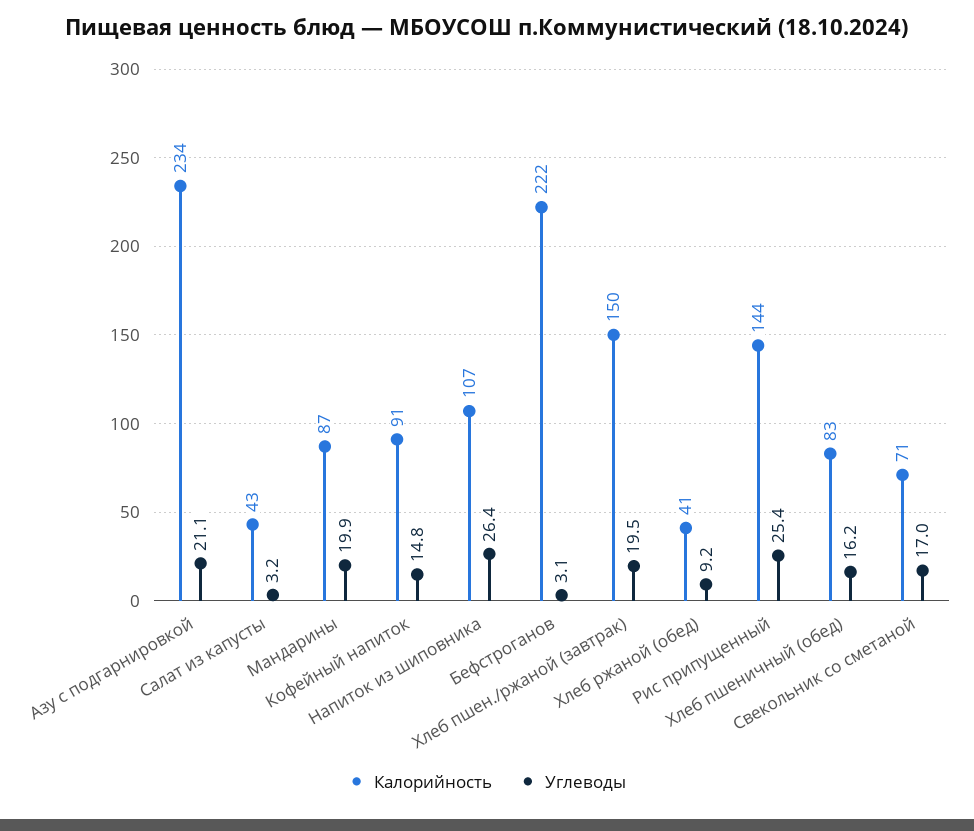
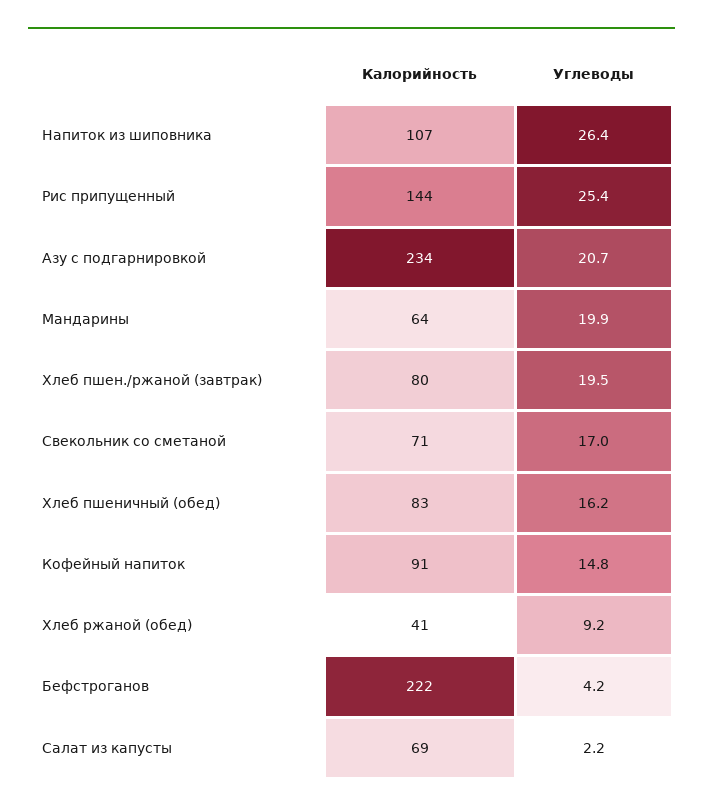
Углеводы, Азу с подгарнировкой: 21.1 -> 20.7
Калорийность, Салат из капусты: 43 -> 69
Углеводы, Салат из капусты: 3.2 -> 2.2
Калорийность, Мандарины: 87 -> 64
Углеводы, Бефстроганов: 3.1 -> 4.2
Калорийность, Хлеб пшен./ржаной (завтрак): 150 -> 80

